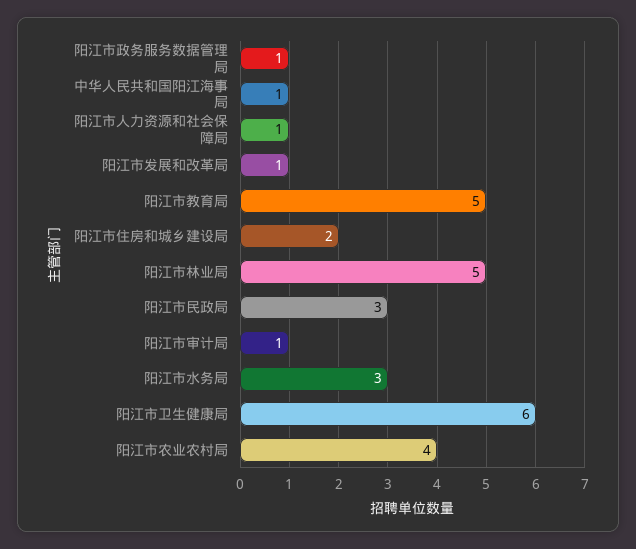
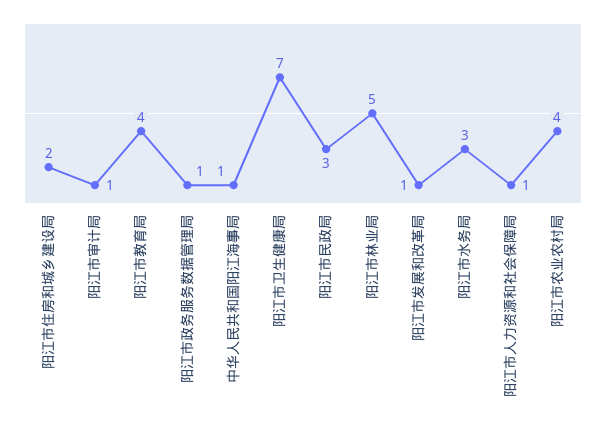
阳江市教育局: 5 -> 4
阳江市卫生健康局: 6 -> 7

